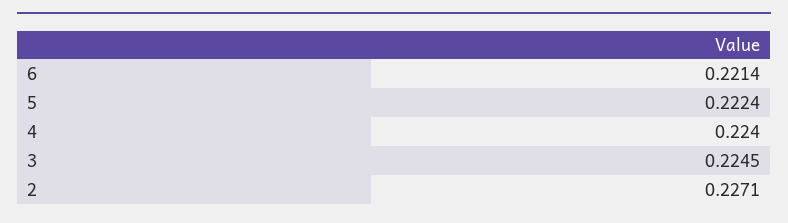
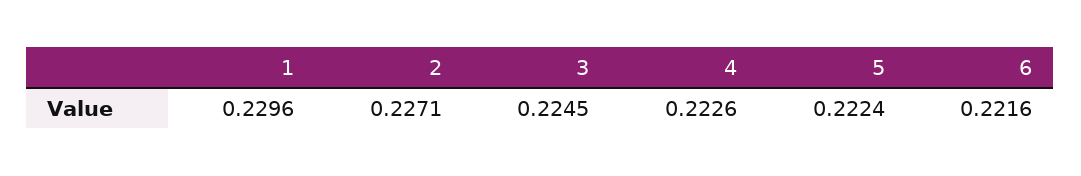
6: 0.2214 -> 0.2216
4: 0.224 -> 0.2226
1: none -> 0.2296

